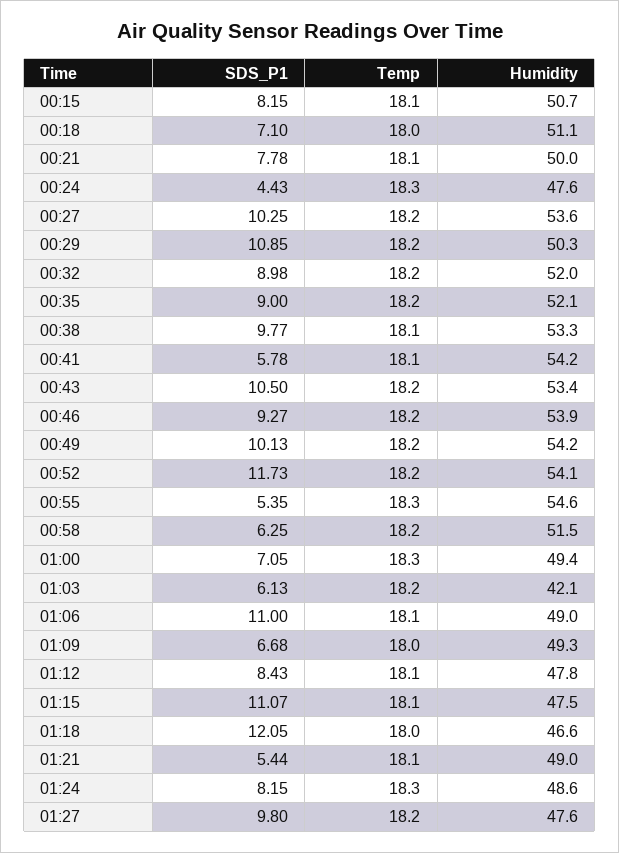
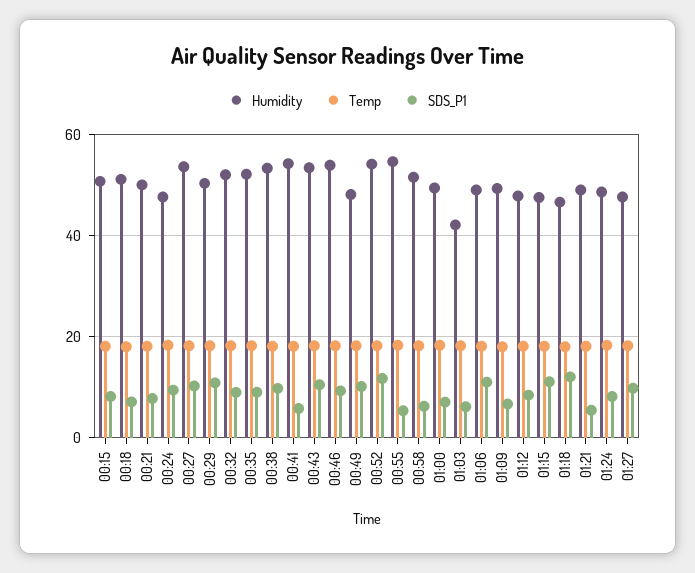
SDS_P1, 00:24: 4.43 -> 10
Humidity, 00:49: 54.2 -> 48

